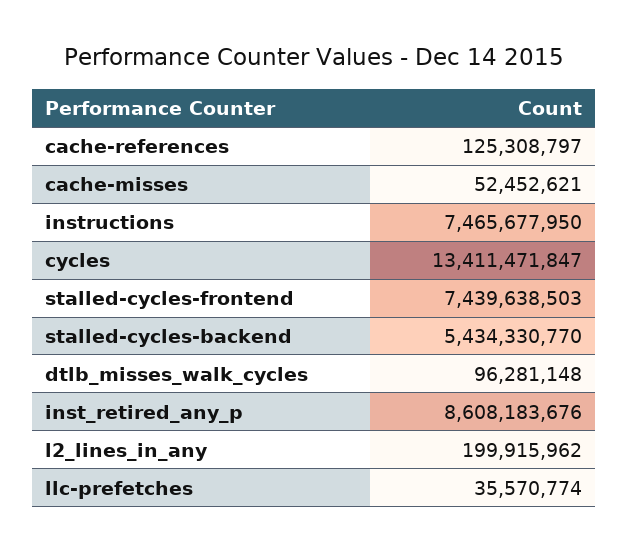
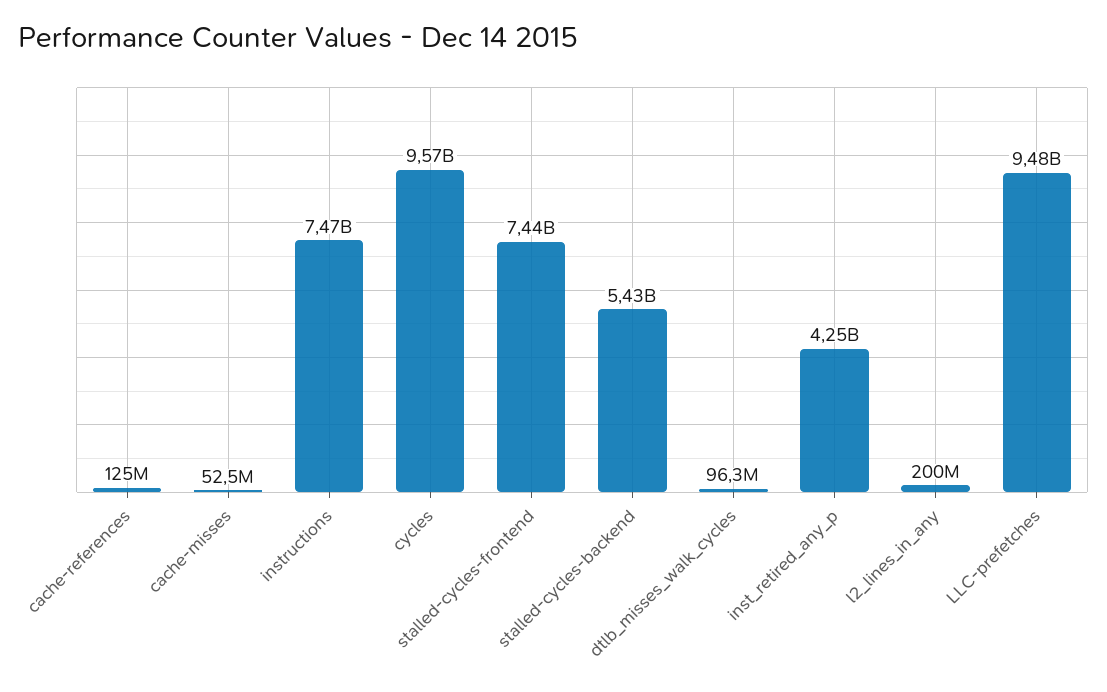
cycles: 13411471847 -> 9570000000
inst_retired_any_p: 8608183676 -> 4250000000
llc-prefetches: 35570774 -> 9480000000

